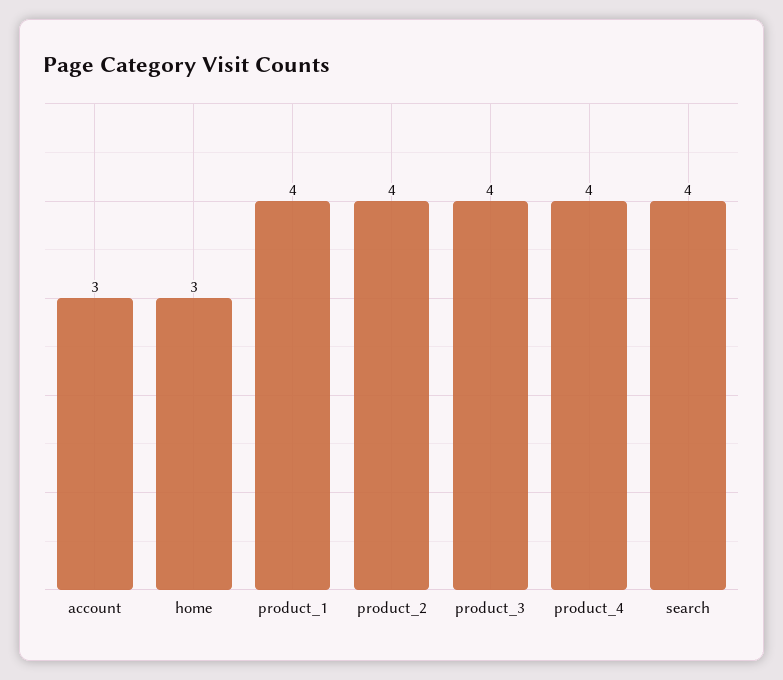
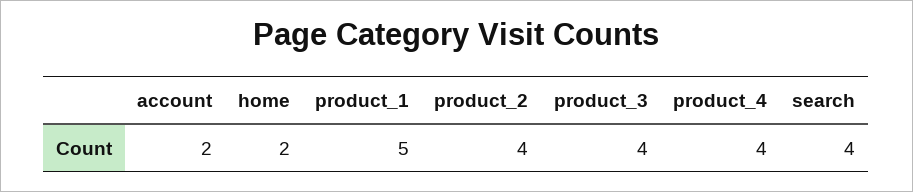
account: 3 -> 2
home: 3 -> 2
product_1: 4 -> 5

